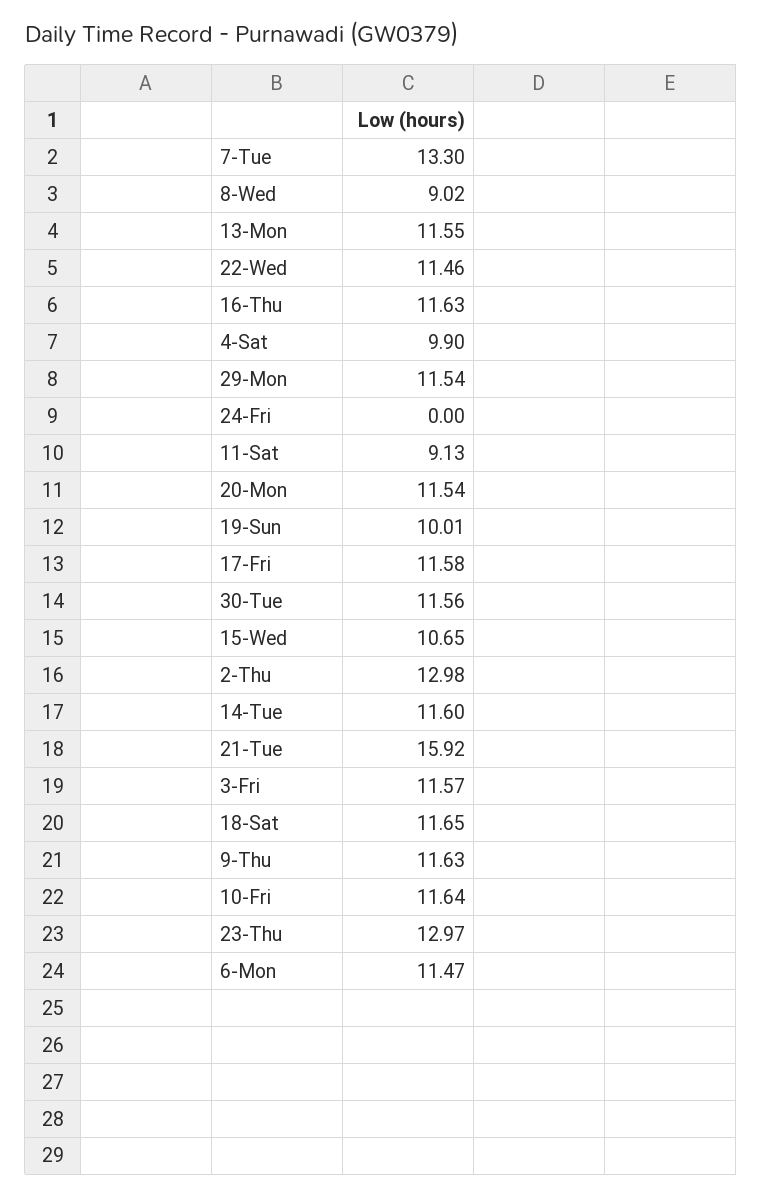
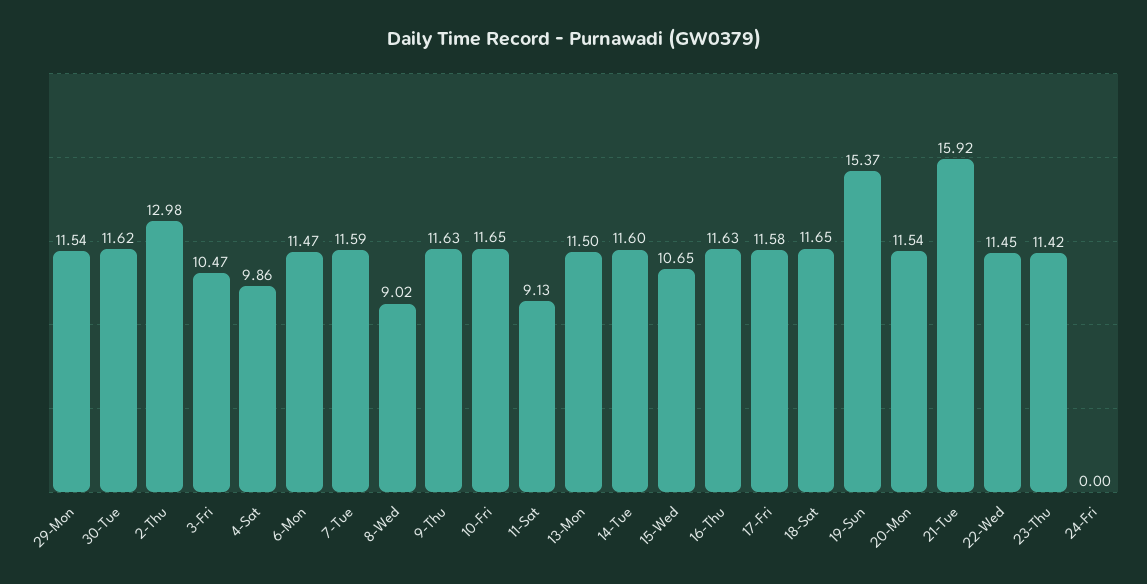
7-Tue: 13.3 -> 11.59
13-Mon: 11.55 -> 11.5
22-Wed: 11.46 -> 11.45
4-Sat: 9.9 -> 9.86
19-Sun: 10.01 -> 15.37
30-Tue: 11.56 -> 11.62
3-Fri: 11.57 -> 10.47
10-Fri: 11.64 -> 11.65
23-Thu: 12.97 -> 11.42

